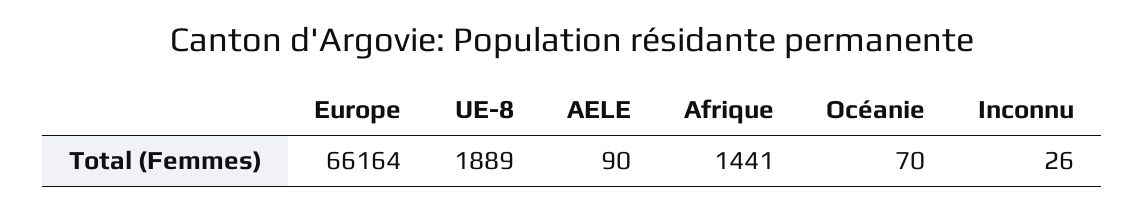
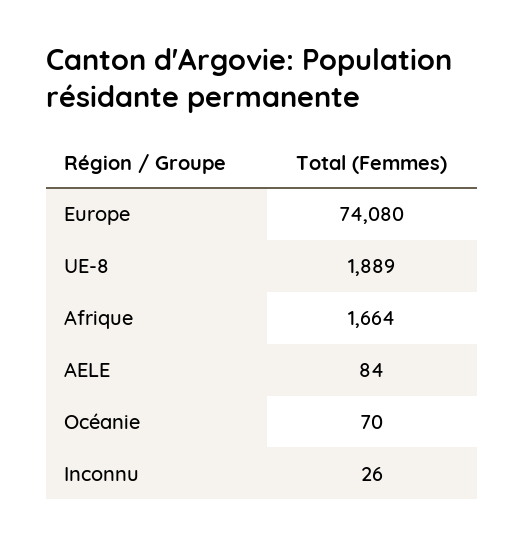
Europe: 66164 -> 74080
AELE: 90 -> 84
Afrique: 1441 -> 1664

